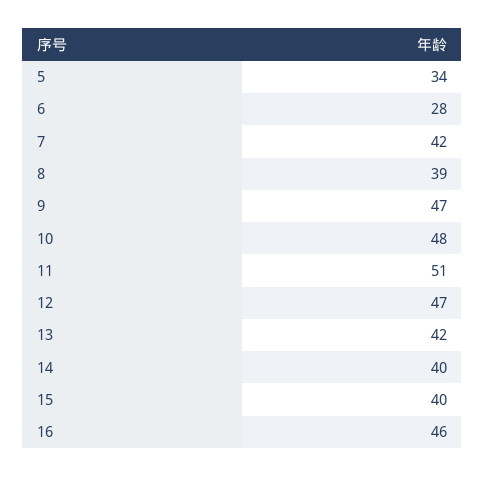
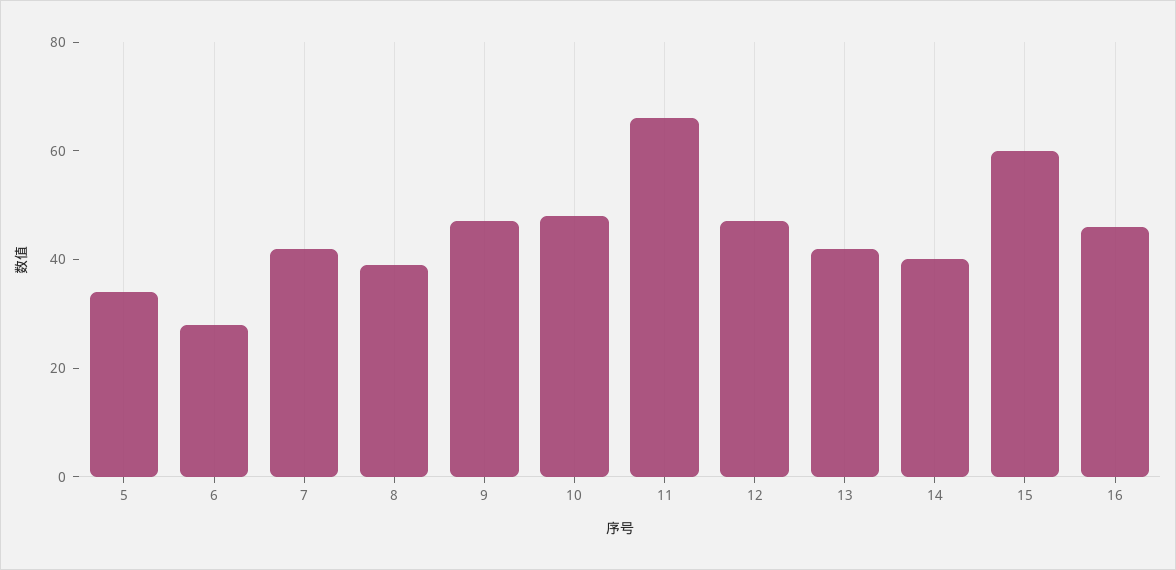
11: 51 -> 65
15: 40 -> 60

